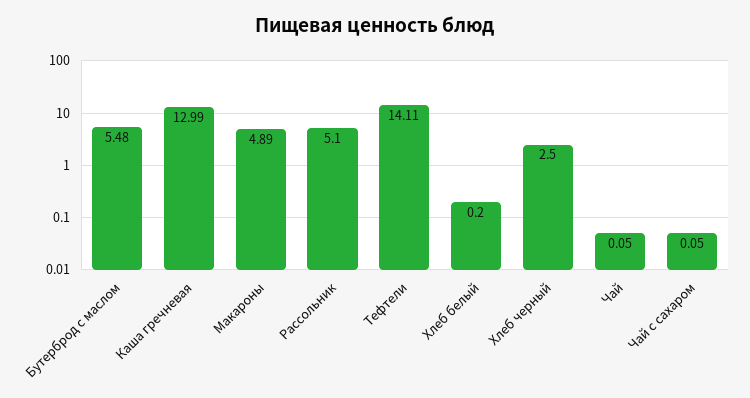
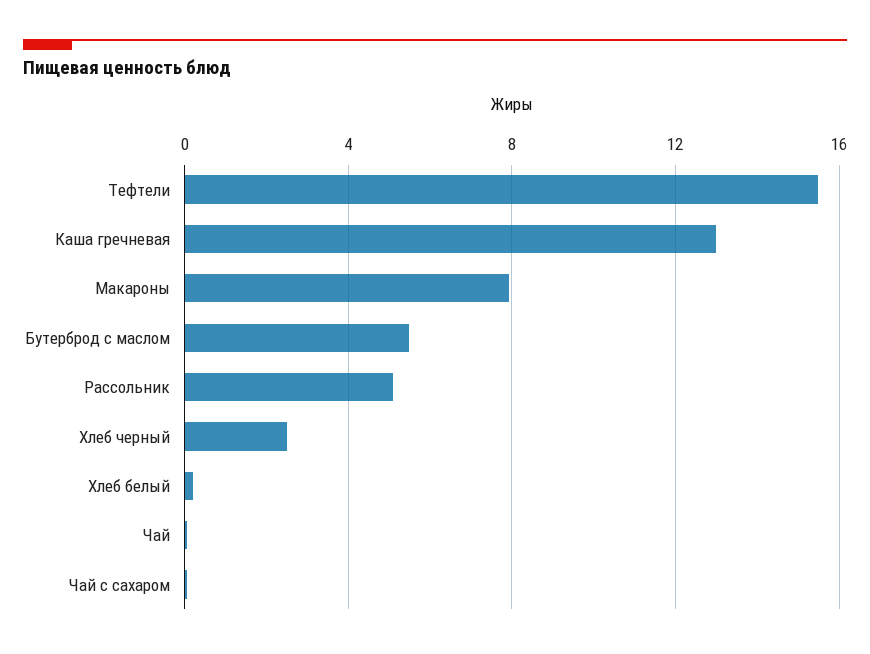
Макароны: 4.89 -> 8
Тефтели: 14.11 -> 15.5

